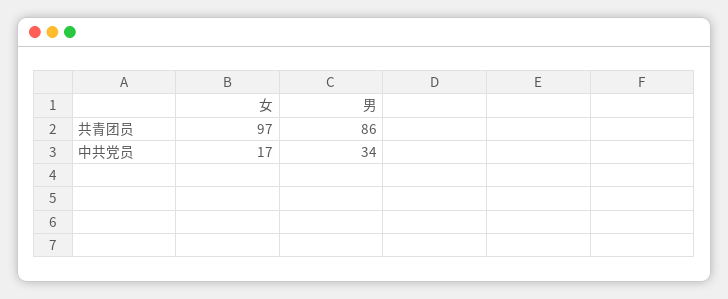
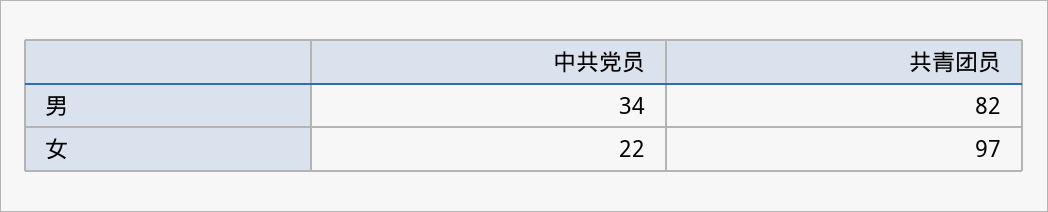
男, 共青团员: 86 -> 82
女, 中共党员: 17 -> 22

